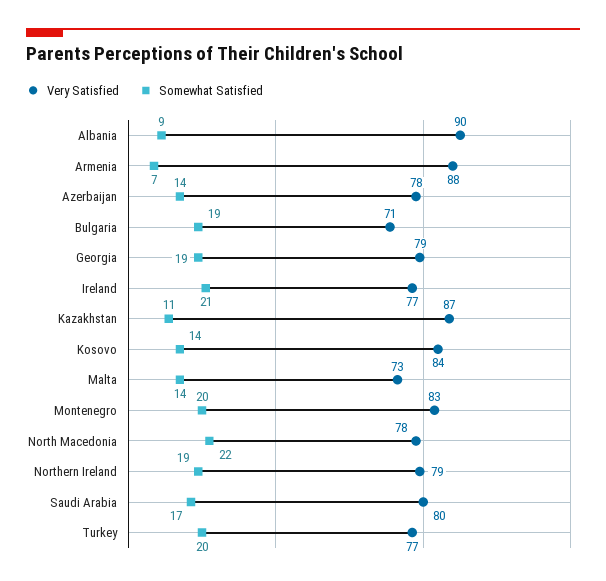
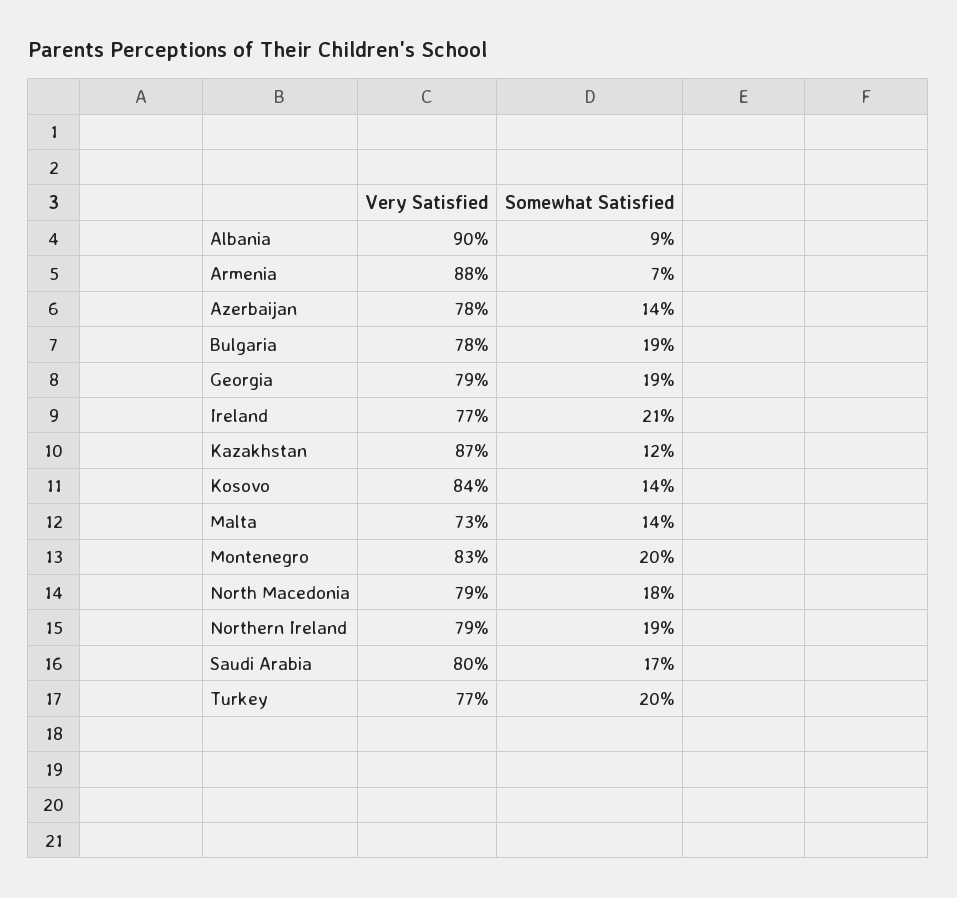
Very Satisfied, Bulgaria: 71 -> 78
Somewhat Satisfied, Kazakhstan: 11 -> 12
Very Satisfied, North Macedonia: 78 -> 79
Somewhat Satisfied, North Macedonia: 22 -> 18

